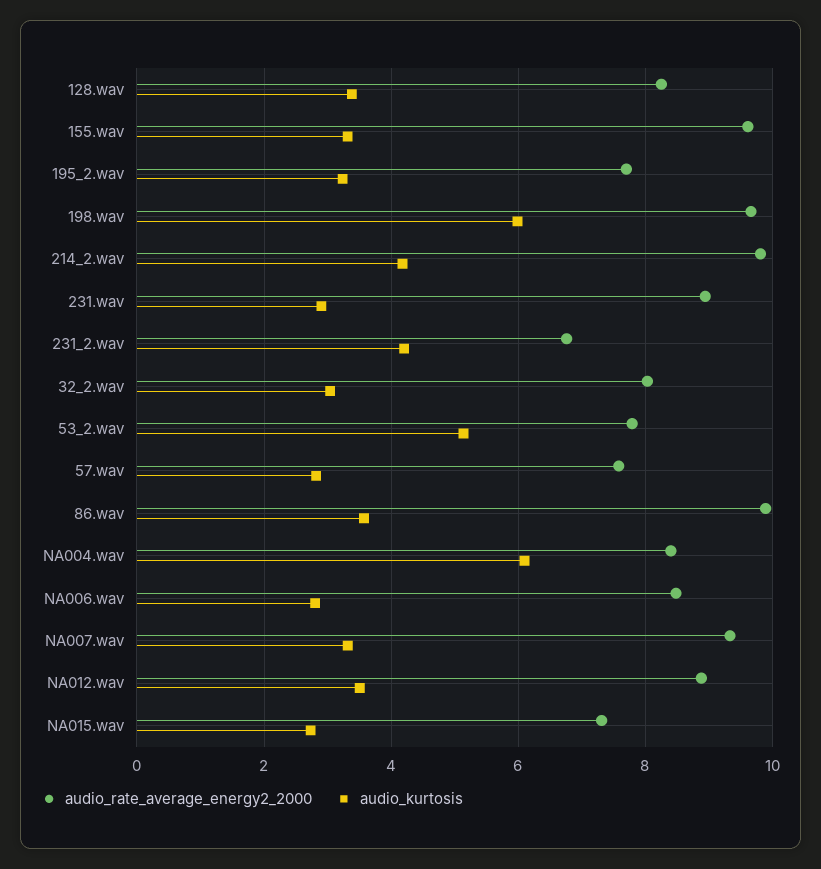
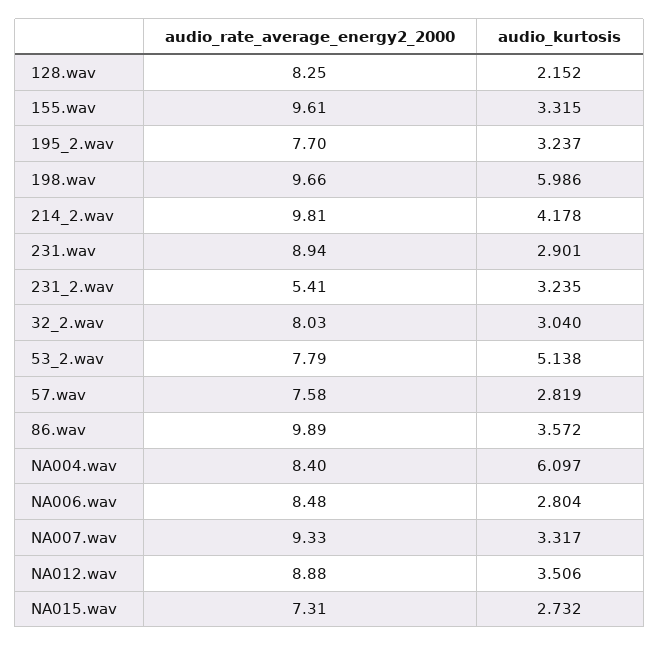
audio_kurtosis, 128.wav: 3.4 -> 2.152
audio_rate_average_energy2_2000, 231_2.wav: 6.8 -> 5.41
audio_kurtosis, 231_2.wav: 4.2 -> 3.235

